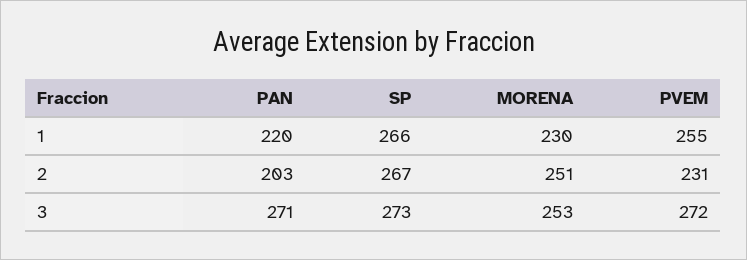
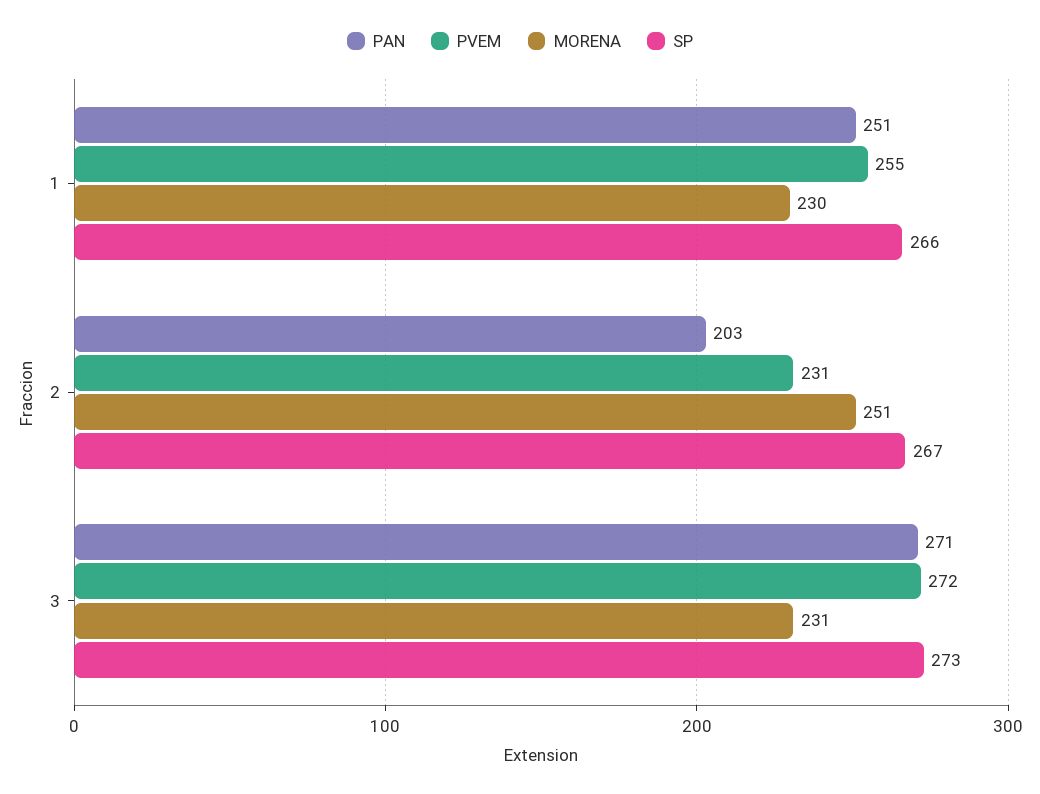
PAN, 1: 220 -> 251
MORENA, 3: 253 -> 231

